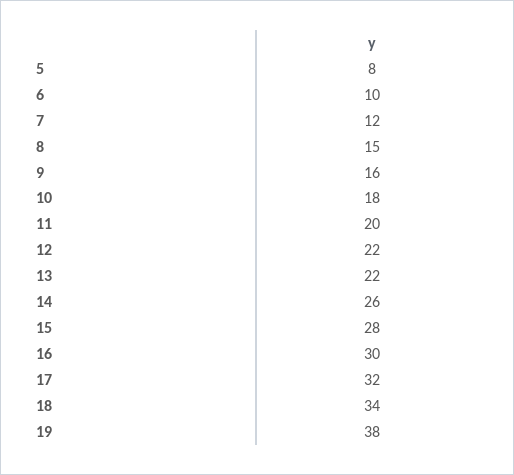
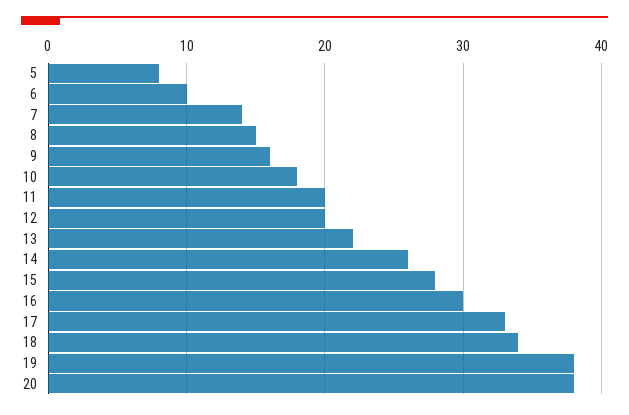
7: 12 -> 14
12: 22 -> 20
17: 32 -> 33
20: none -> 38

